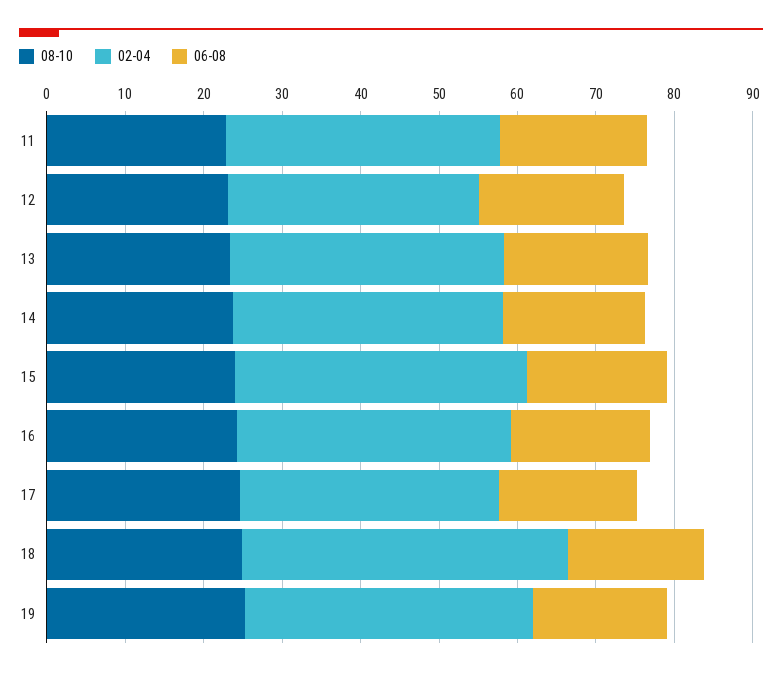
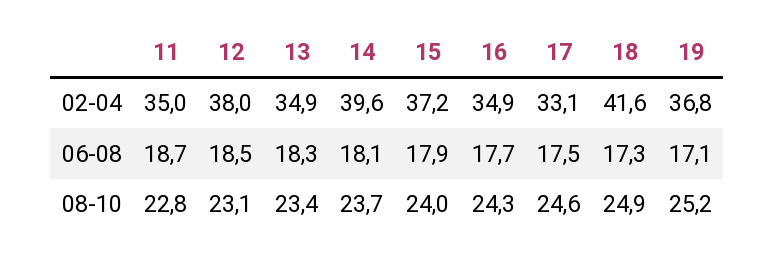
02-04, 12: 32 -> 38
02-04, 14: 34 -> 39.6

